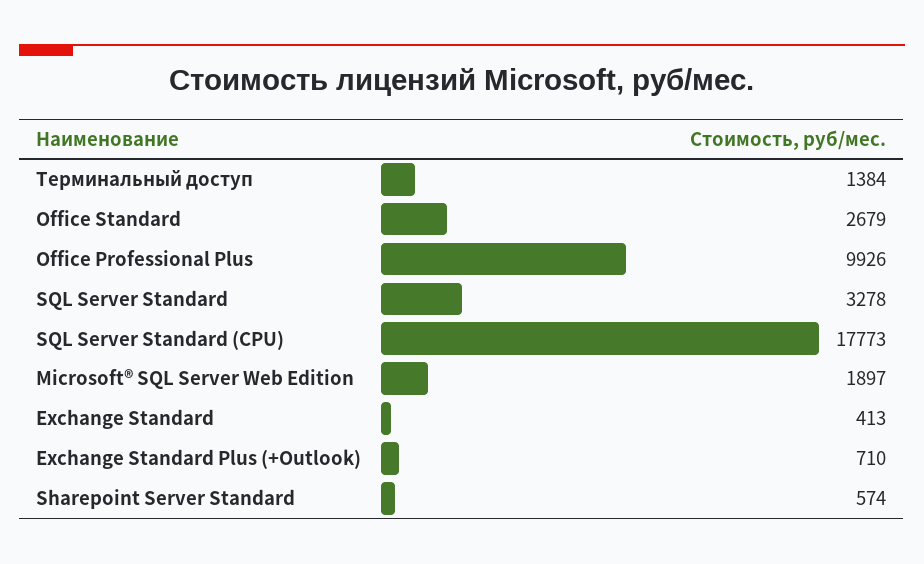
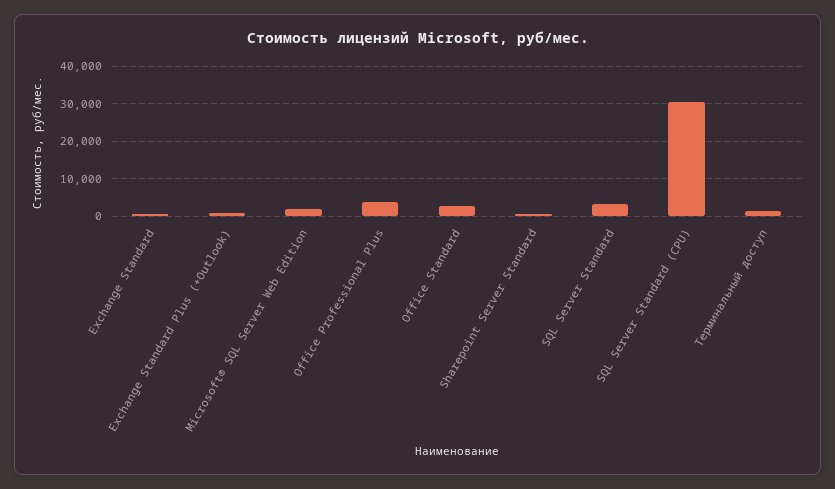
Office Professional Plus: 9926 -> 4000
SQL Server Standard (CPU): 17773 -> 30000

